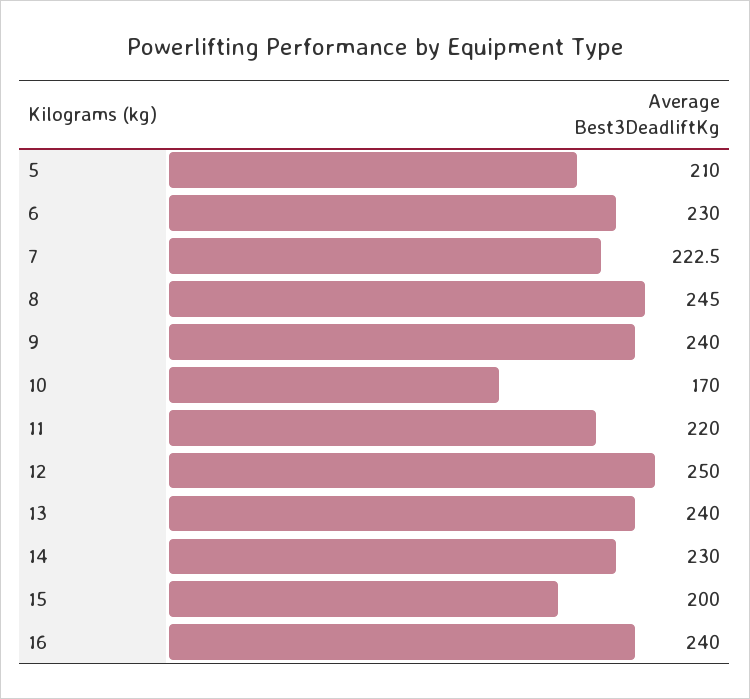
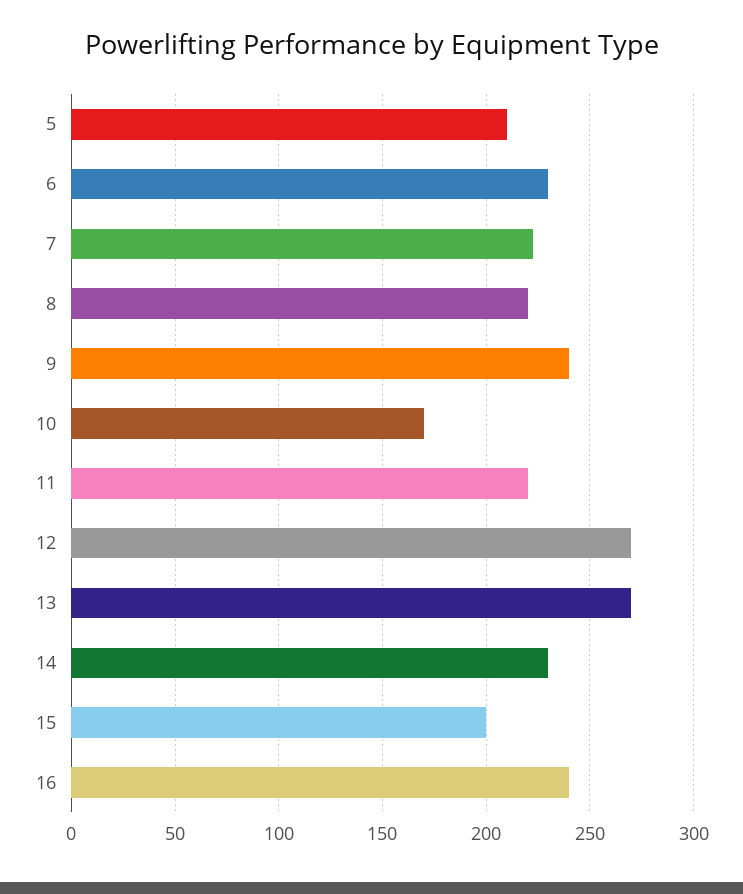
8: 245 -> 220
12: 250 -> 270
13: 240 -> 270

